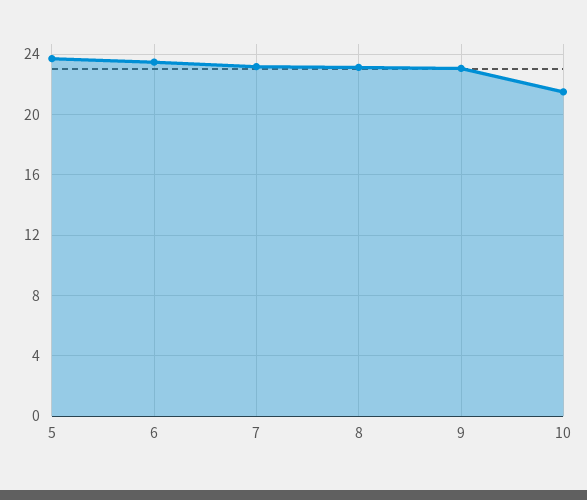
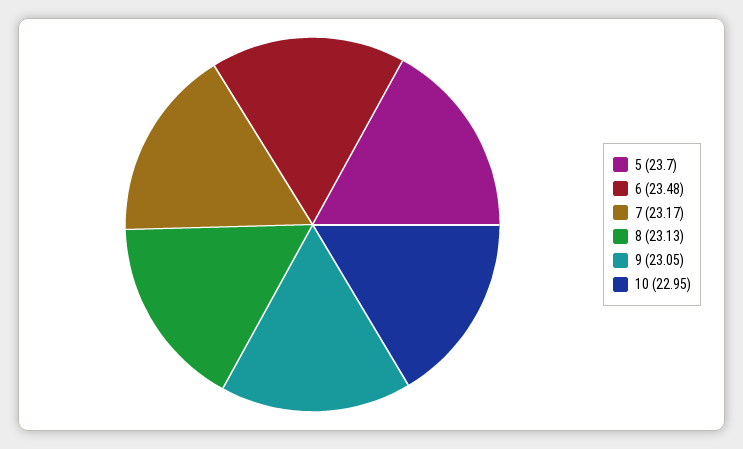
10: 21.5 -> 22.95

